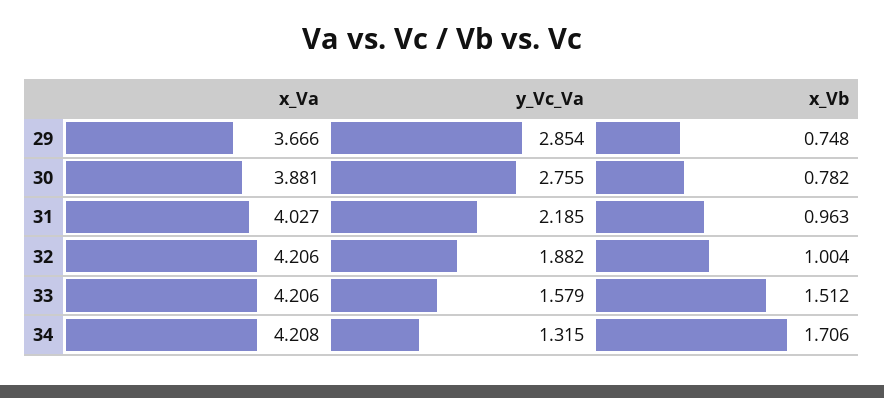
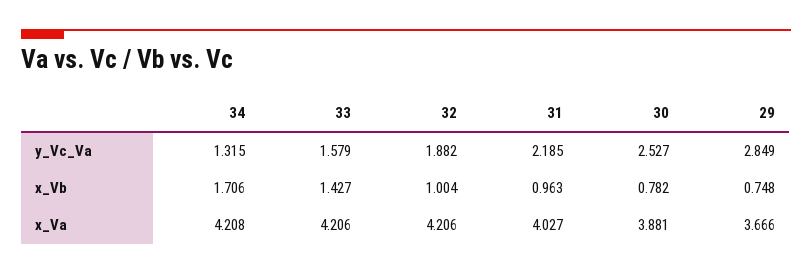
y_Vc_Va, 29: 2.854 -> 2.849
y_Vc_Va, 30: 2.755 -> 2.527
x_Vb, 33: 1.512 -> 1.427

